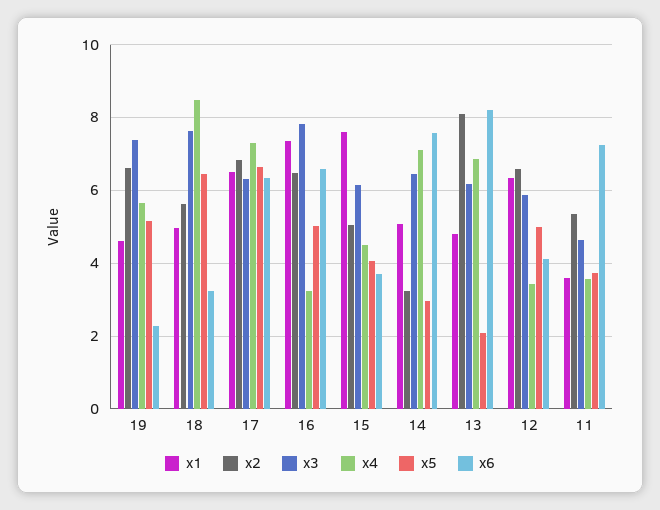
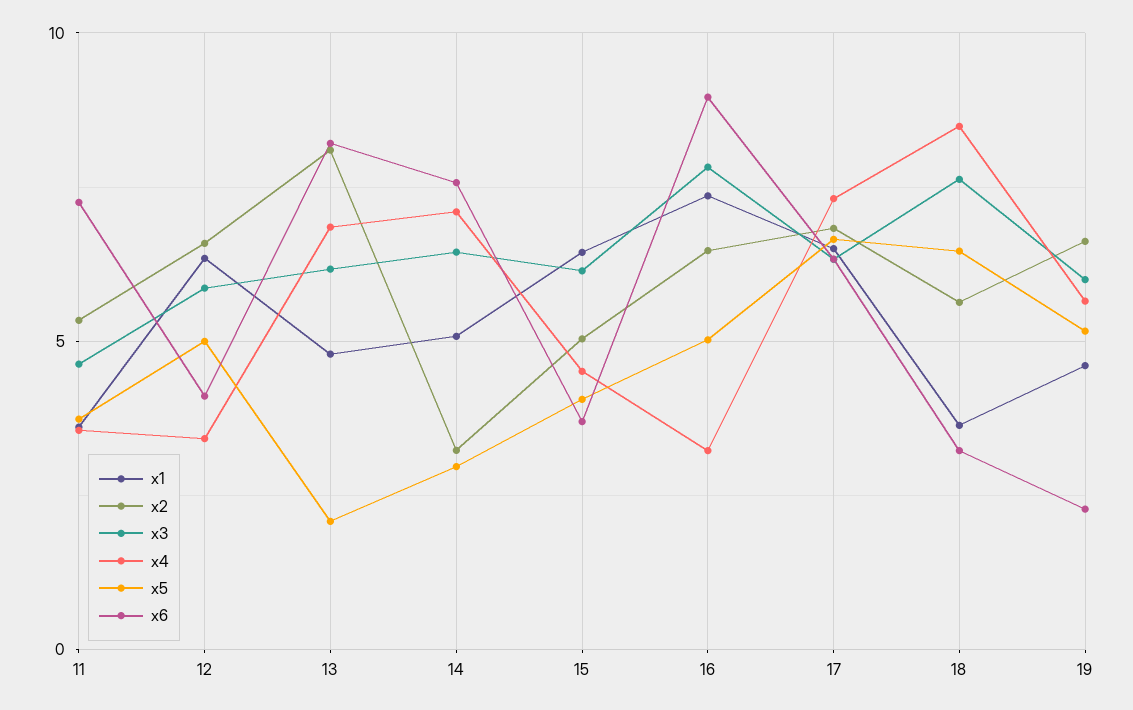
x3, 19: 7.4 -> 6
x1, 18: 5 -> 3.5
x6, 16: 6.6 -> 9
x1, 15: 7.6 -> 6.5

